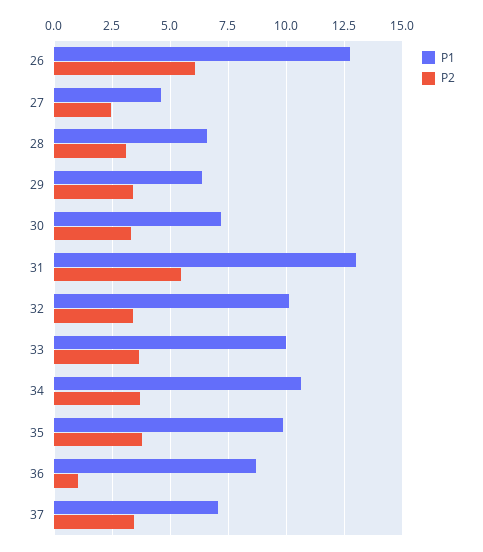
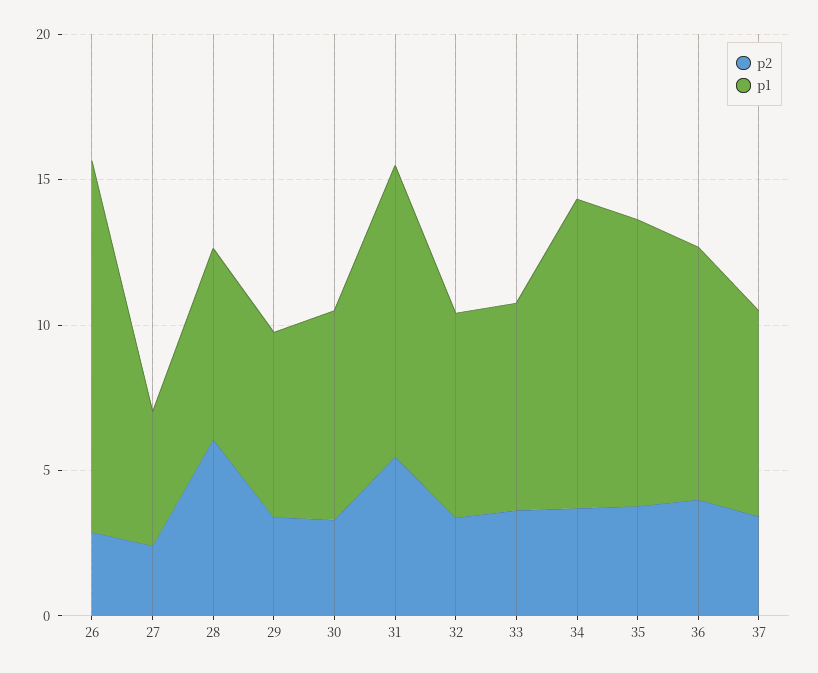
P2, 26: 6 -> 3
P2, 28: 3 -> 6
P1, 31: 13 -> 10
P1, 32: 10 -> 7
P1, 33: 10 -> 7
P2, 36: 1 -> 4

